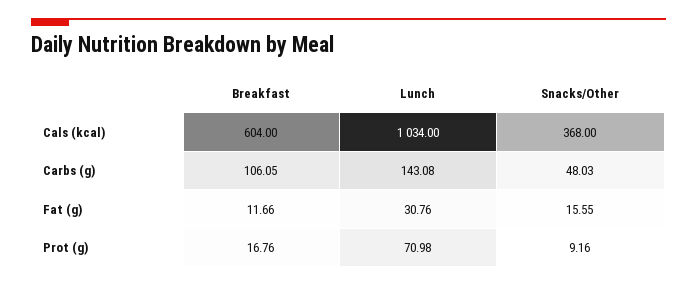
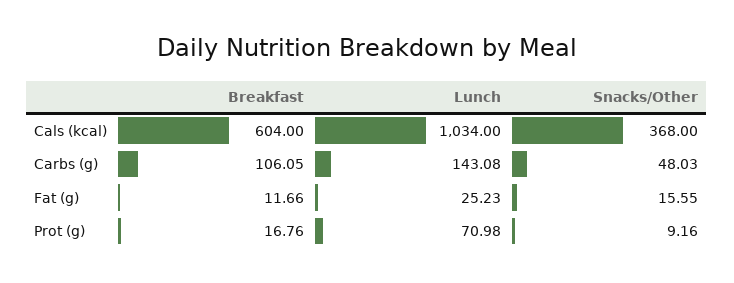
Lunch, Fat (g): 30.76 -> 25.23

